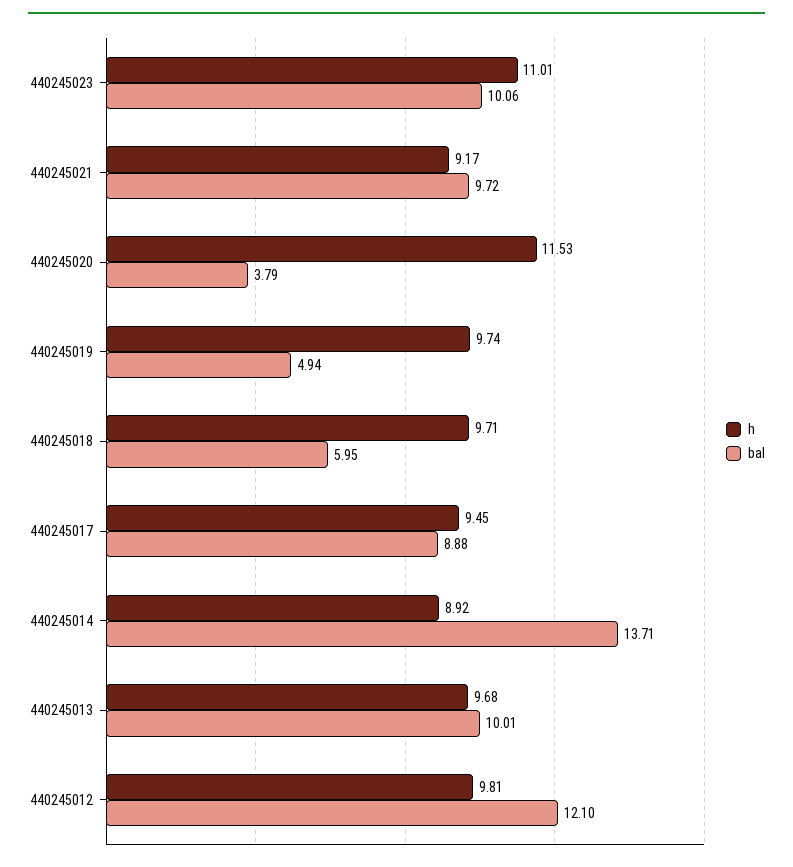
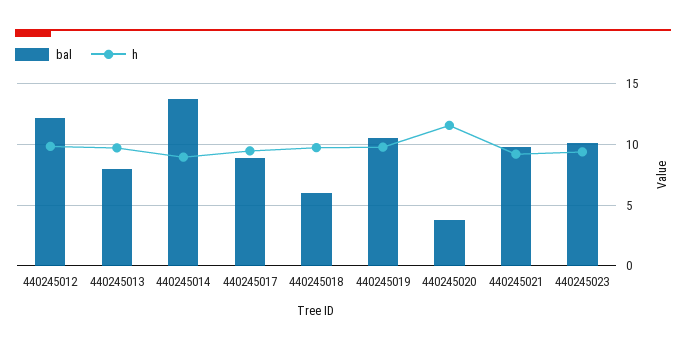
h, 440245023: 11.01 -> 9.5
bal, 440245019: 4.94 -> 10.5
bal, 440245013: 10.01 -> 8

